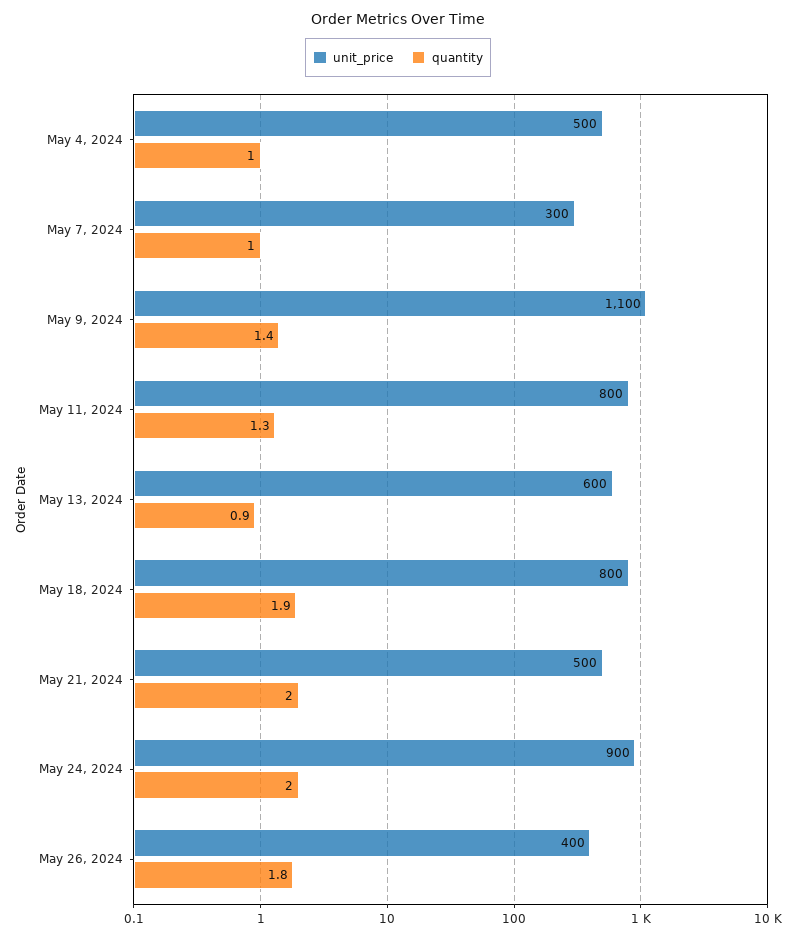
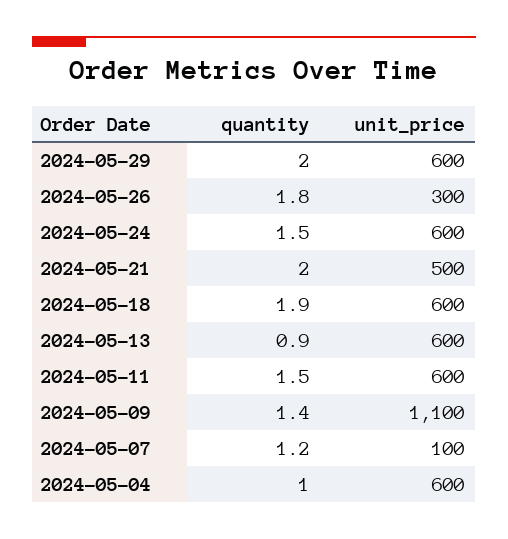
unit_price, May 4, 2024: 500 -> 600
unit_price, May 7, 2024: 300 -> 100
quantity, May 7, 2024: 1 -> 1.2
unit_price, May 11, 2024: 800 -> 600
quantity, May 11, 2024: 1.3 -> 1.5
unit_price, May 18, 2024: 800 -> 600
unit_price, May 24, 2024: 900 -> 600
quantity, May 24, 2024: 2 -> 1.5
unit_price, May 26, 2024: 400 -> 300
quantity, 2024-05-29: none -> 2
unit_price, 2024-05-29: none -> 600

